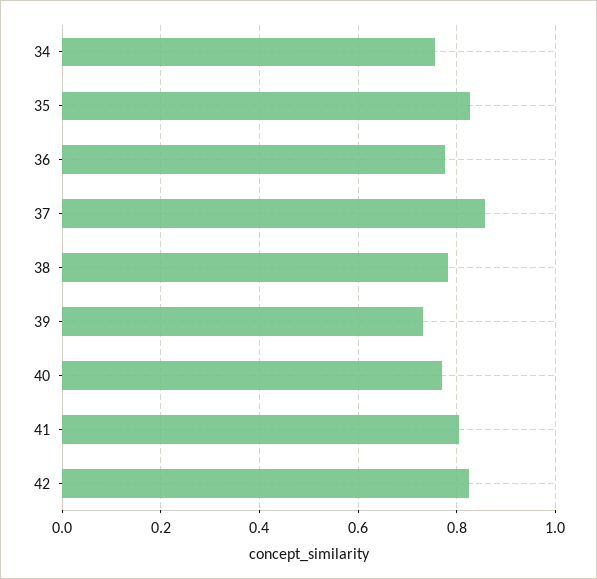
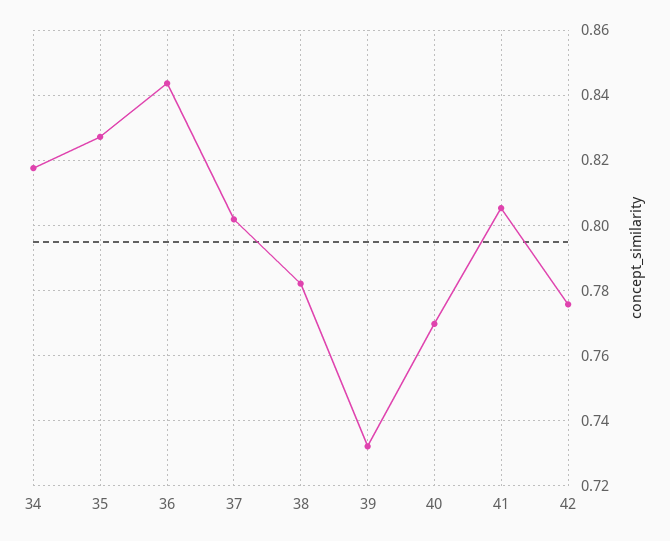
34: 0.76 -> 0.818
36: 0.78 -> 0.844
37: 0.86 -> 0.802
42: 0.82 -> 0.776

